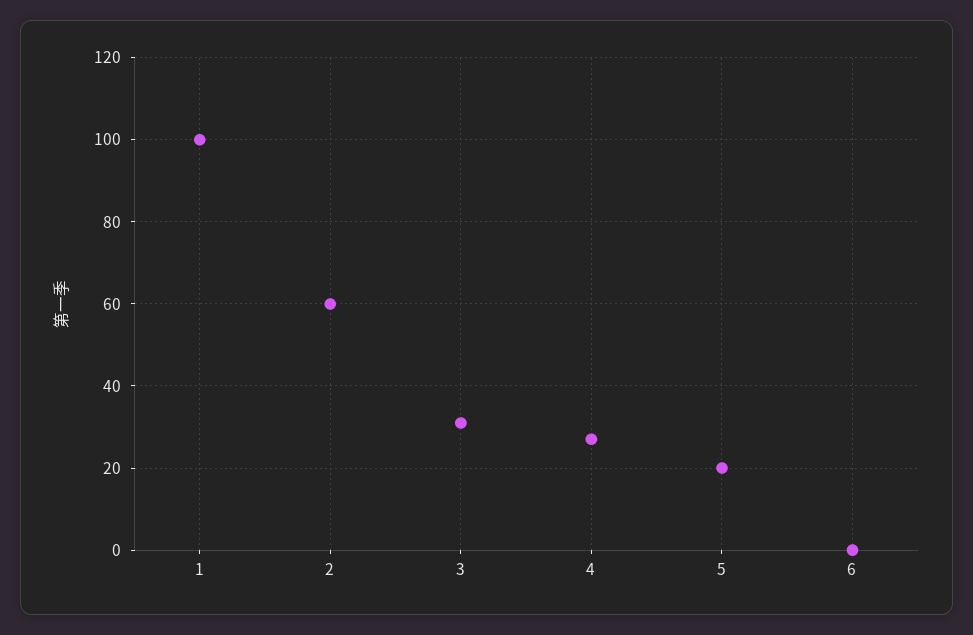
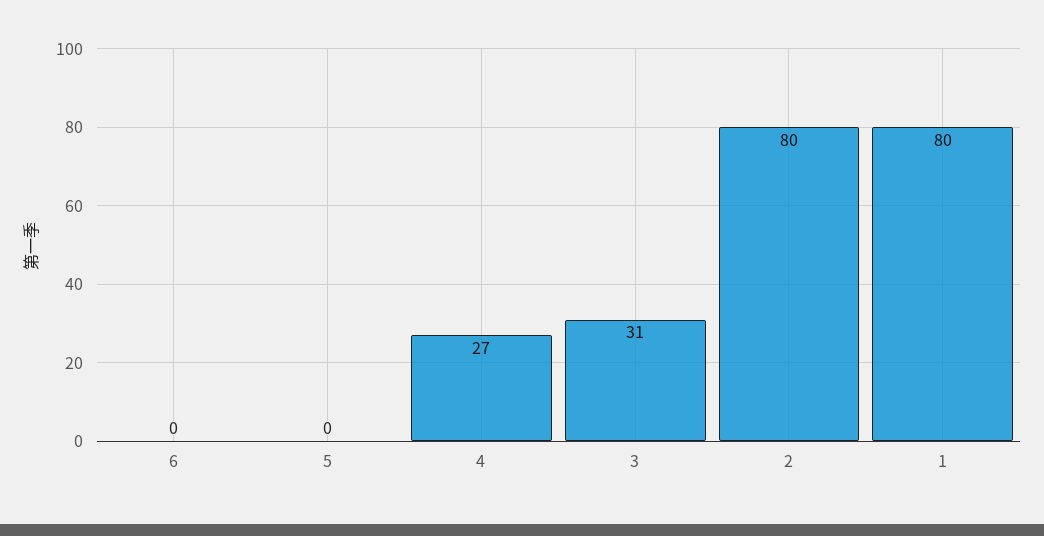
1: 100 -> 80
2: 60 -> 80
5: 20 -> 0

